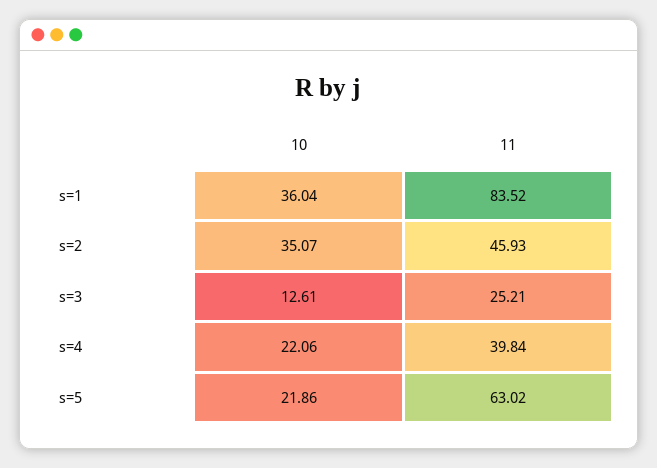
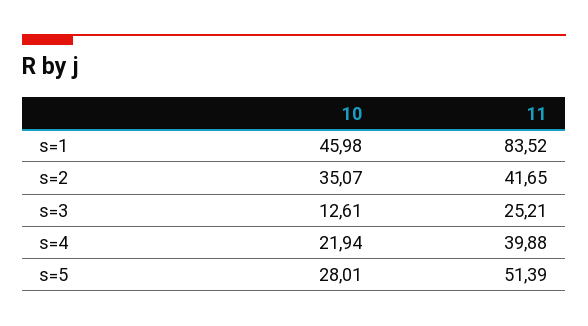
10, s=1: 36.04 -> 45.98
11, s=2: 45.93 -> 41.65
10, s=4: 22.06 -> 21.94
11, s=4: 39.84 -> 39.88
10, s=5: 21.86 -> 28.01
11, s=5: 63.02 -> 51.39

